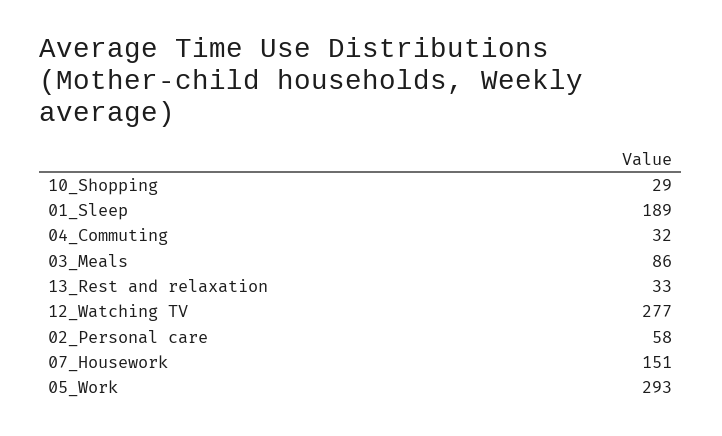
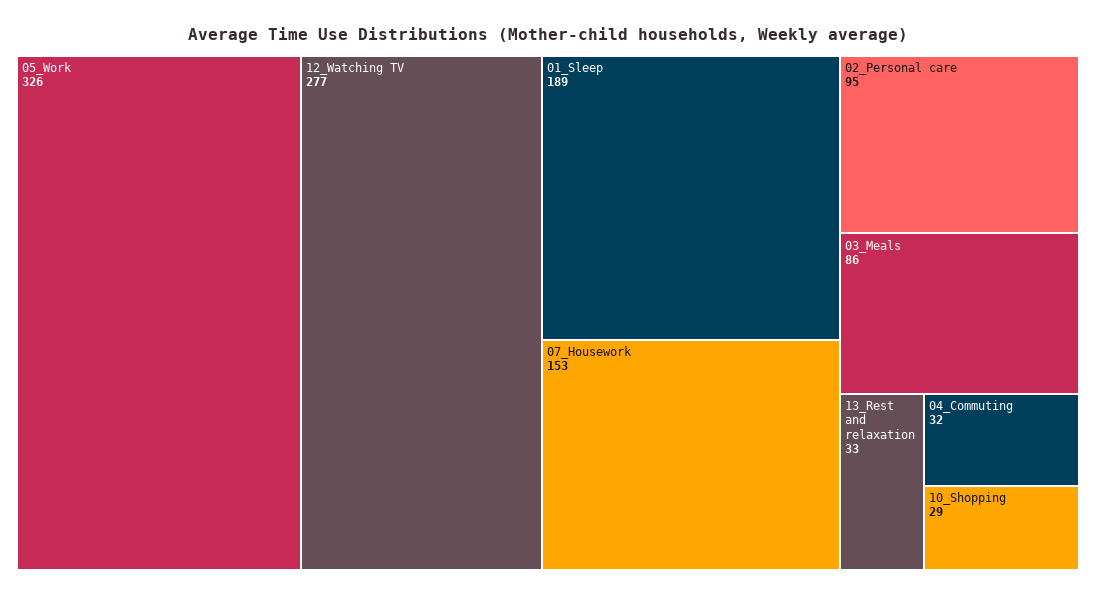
02_Personal care: 58 -> 95
07_Housework: 151 -> 153
05_Work: 293 -> 326

